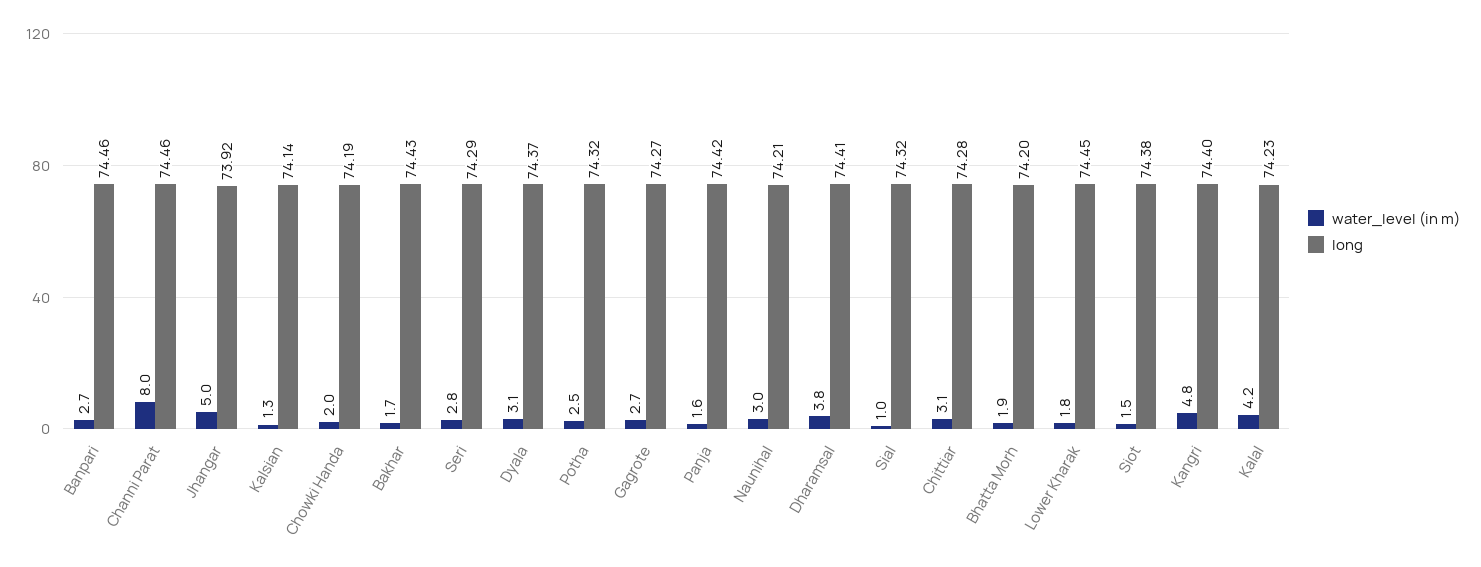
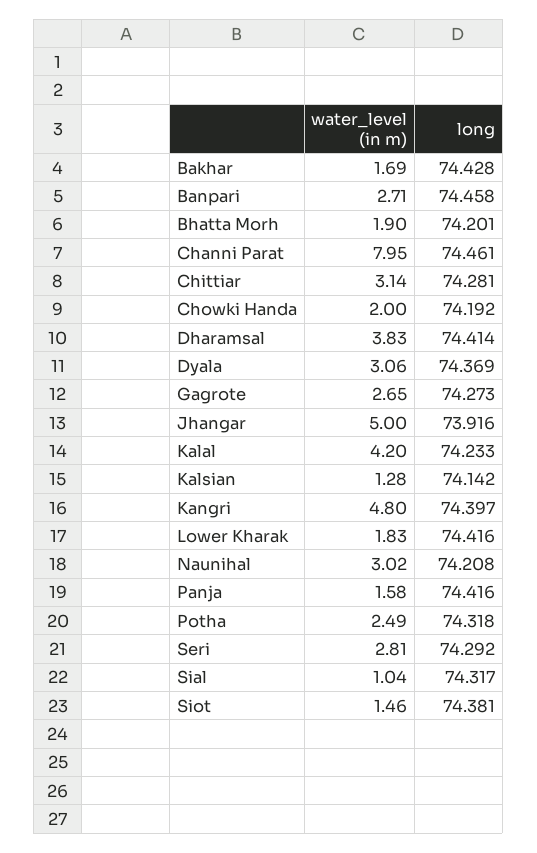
long, Lower Kharak: 74.45 -> 74.416

